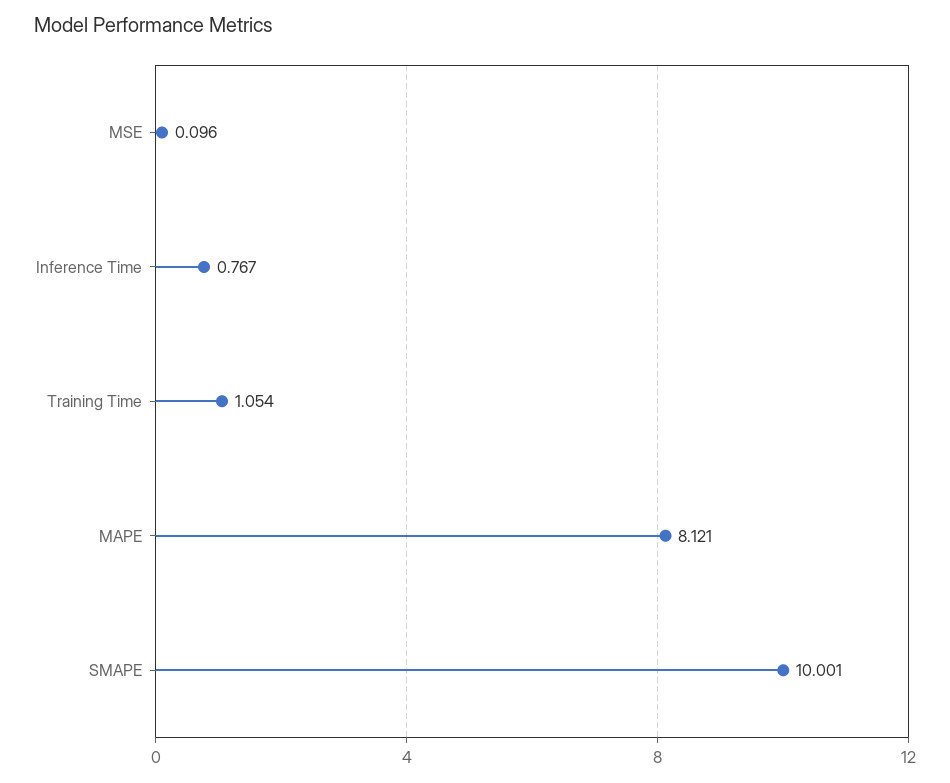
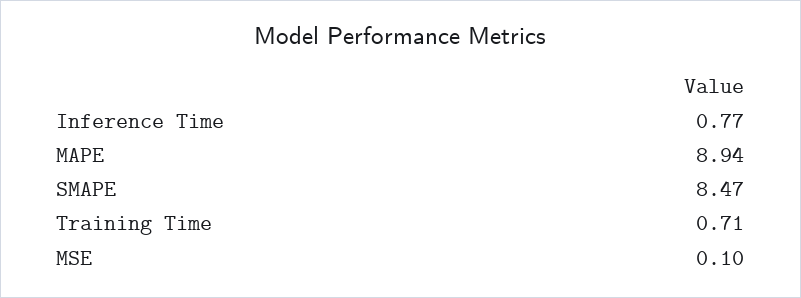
Training Time: 1.054 -> 0.71
MAPE: 8.121 -> 8.94
SMAPE: 10.001 -> 8.47

